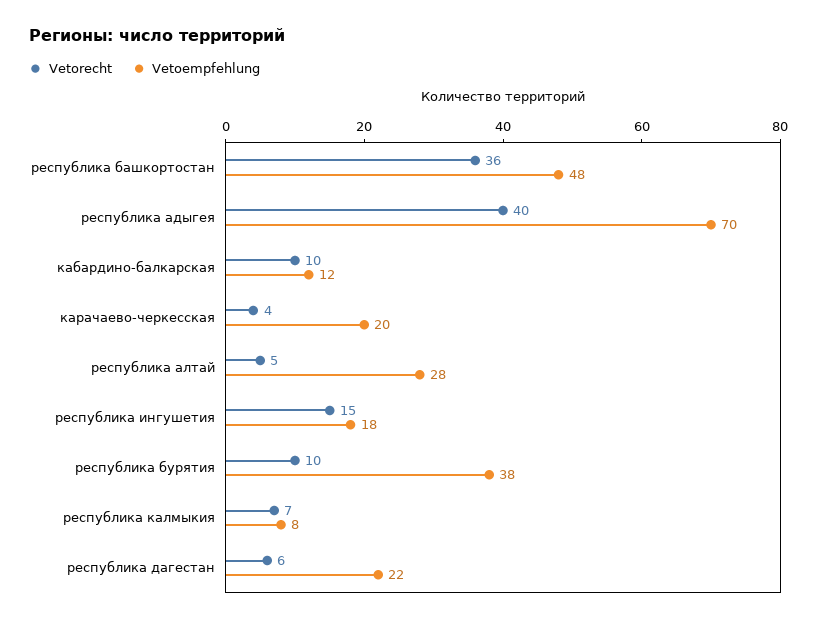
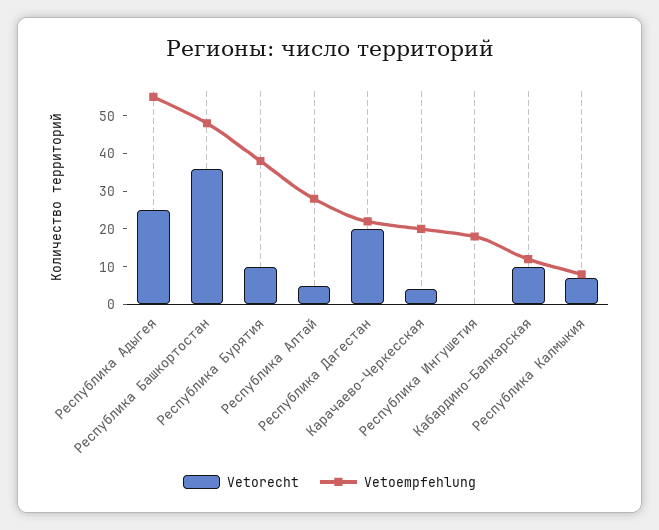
Vetorecht, республика адыгея: 40 -> 25
Vetoempfehlung, республика адыгея: 70 -> 55
Vetorecht, республика ингушетия: 15 -> 0
Vetorecht, республика дагестан: 6 -> 20

